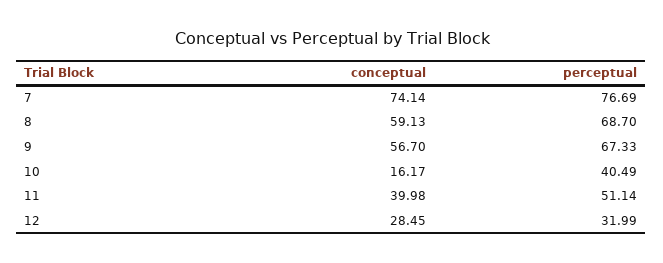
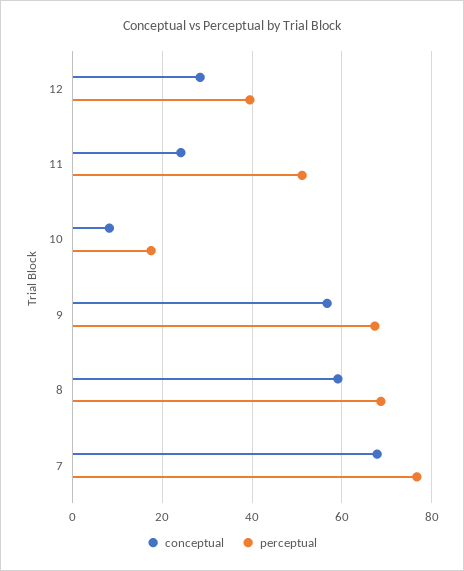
conceptual, 7: 74.14 -> 68
conceptual, 10: 16.17 -> 8
perceptual, 10: 40.49 -> 18
conceptual, 11: 39.98 -> 24
perceptual, 12: 31.99 -> 40

